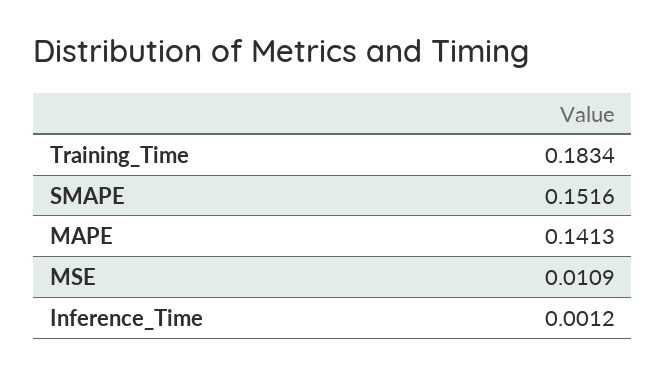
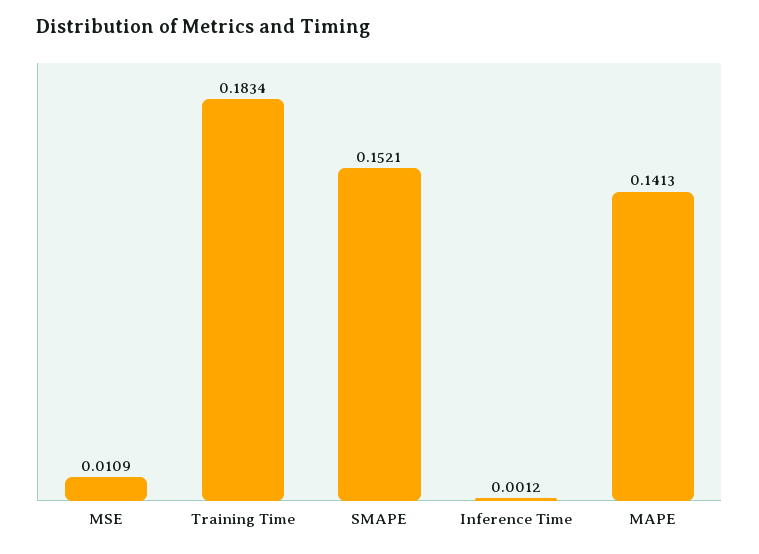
SMAPE: 0.1516 -> 0.1521

